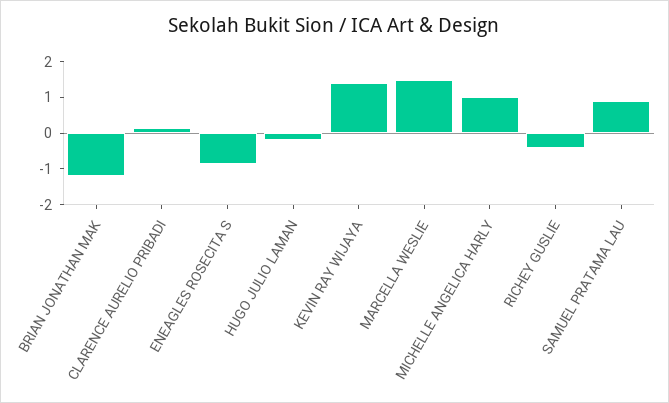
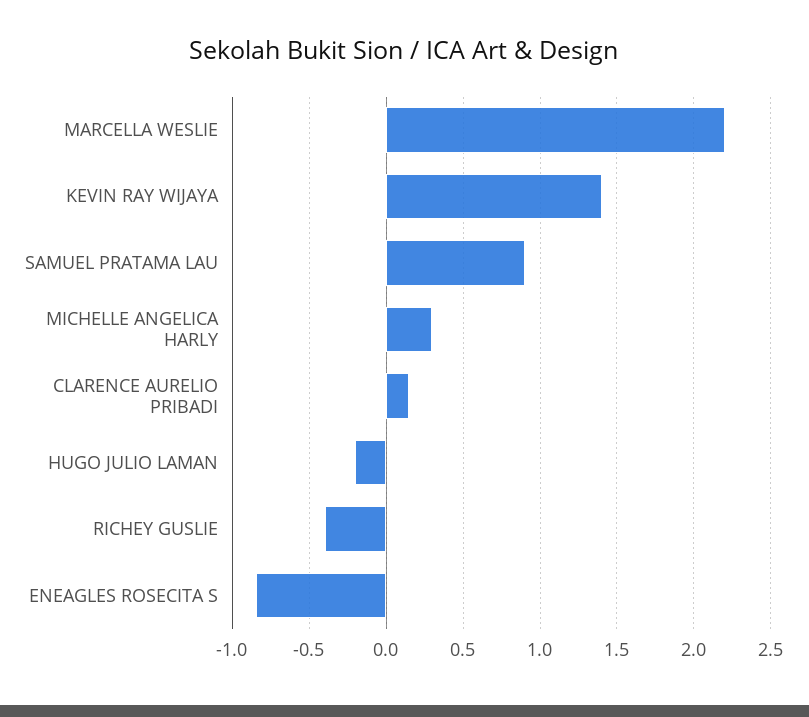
BRIAN JONATHAN MAK: -1.25 -> none
MARCELLA WESLIE: 1.5 -> 2.2
MICHELLE ANGELICA HARLY: 1 -> 0.3

